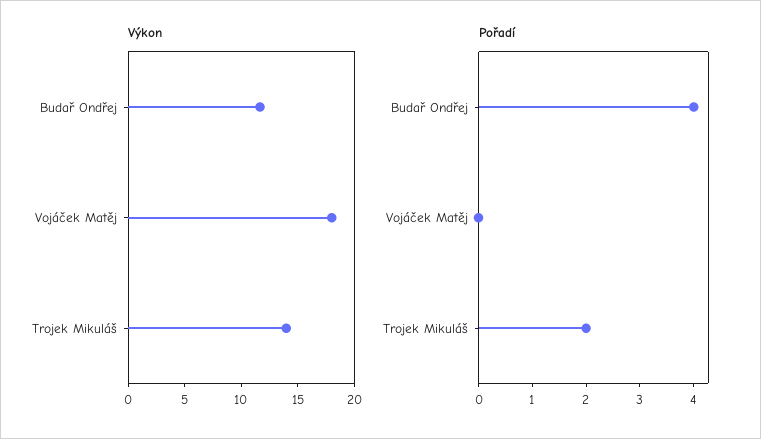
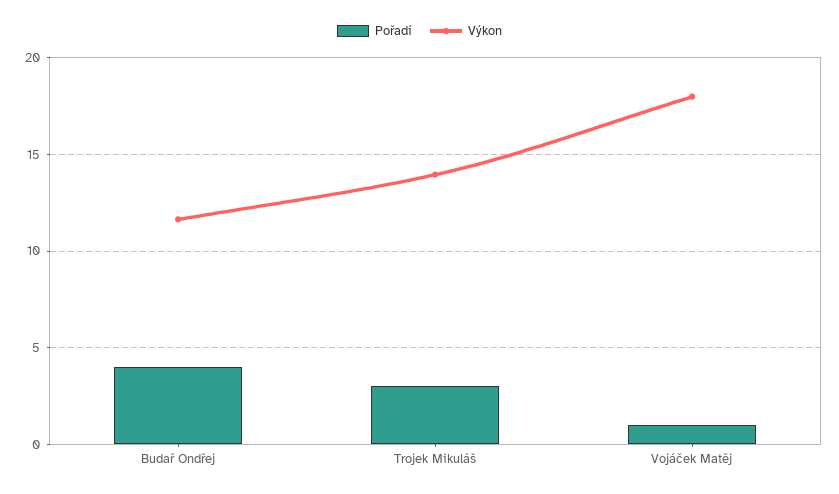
Pořadí, Vojáček Matěj: 0 -> 1
Pořadí, Trojek Mikuláš: 2 -> 3

